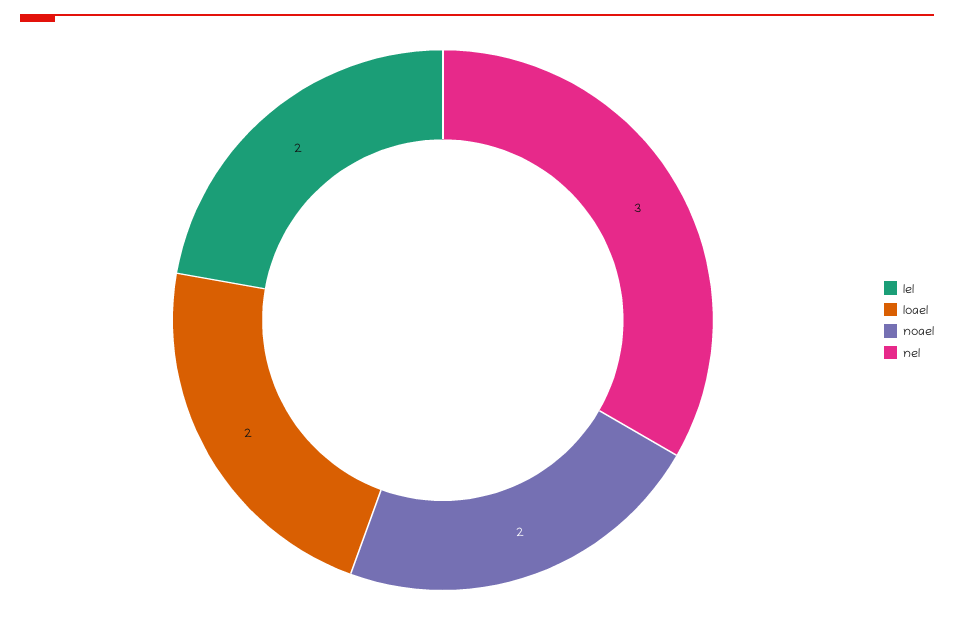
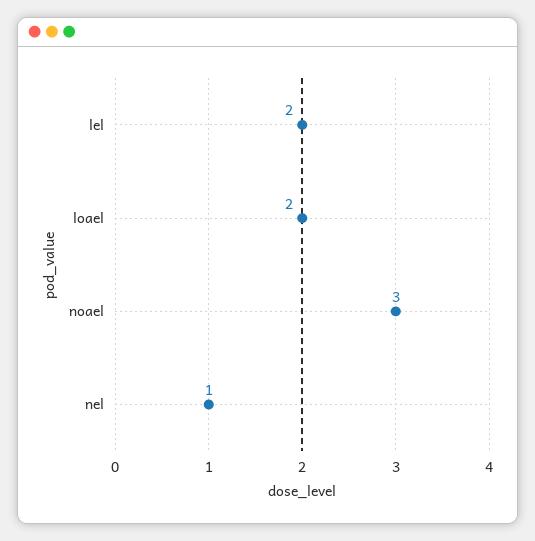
noael: 2 -> 3
nel: 3 -> 1

